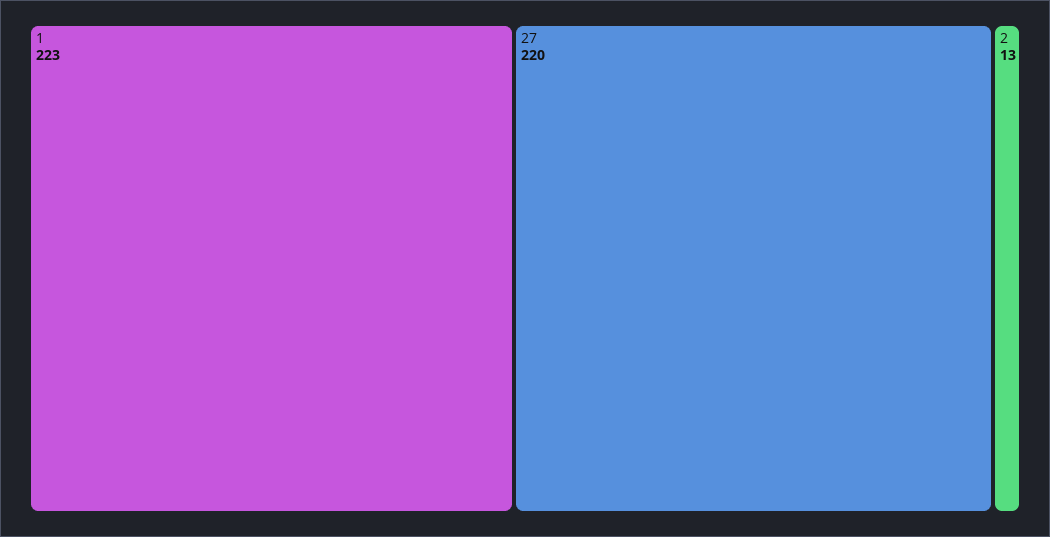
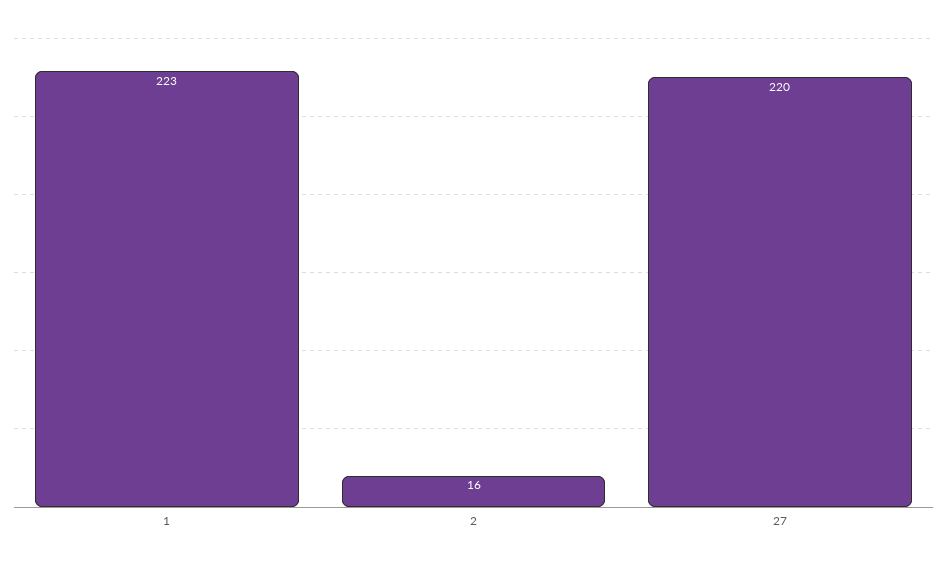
2: 13 -> 16

